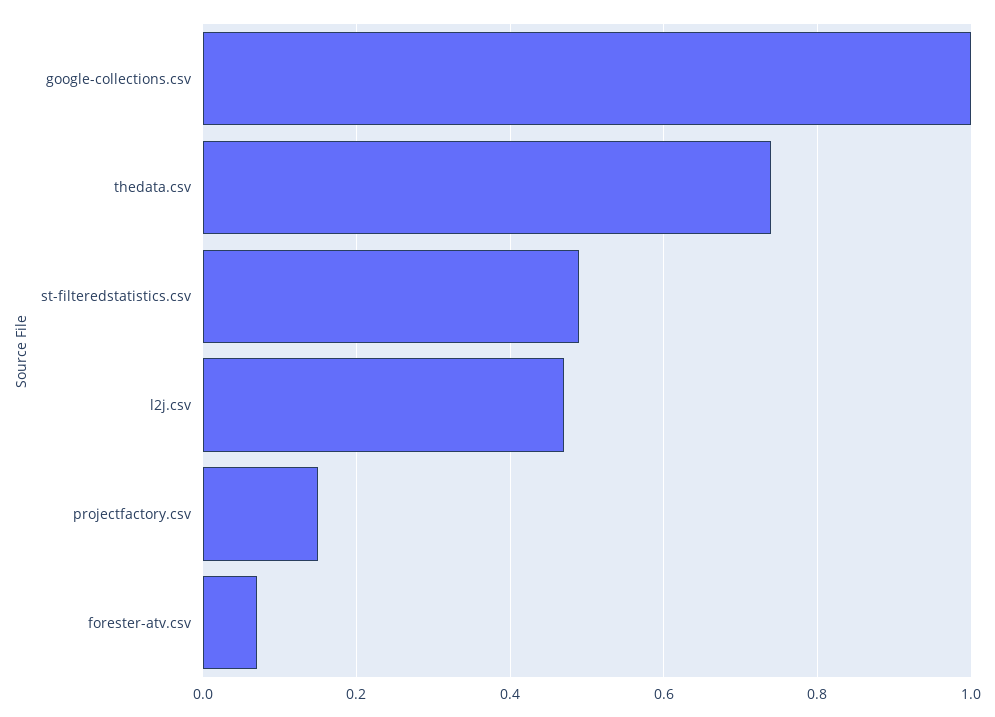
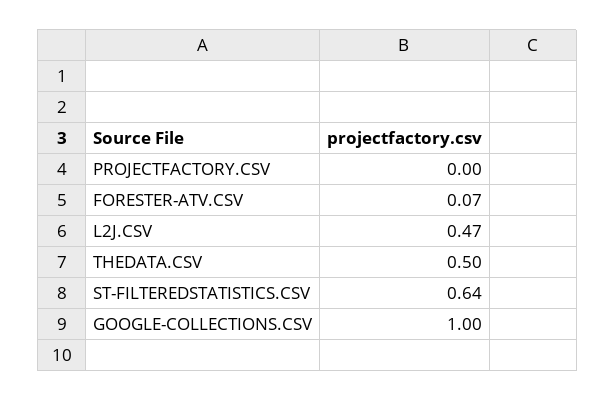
thedata.csv: 0.75 -> 0.5
st-filteredstatistics.csv: 0.5 -> 0.64
projectfactory.csv: 0.15 -> 0

